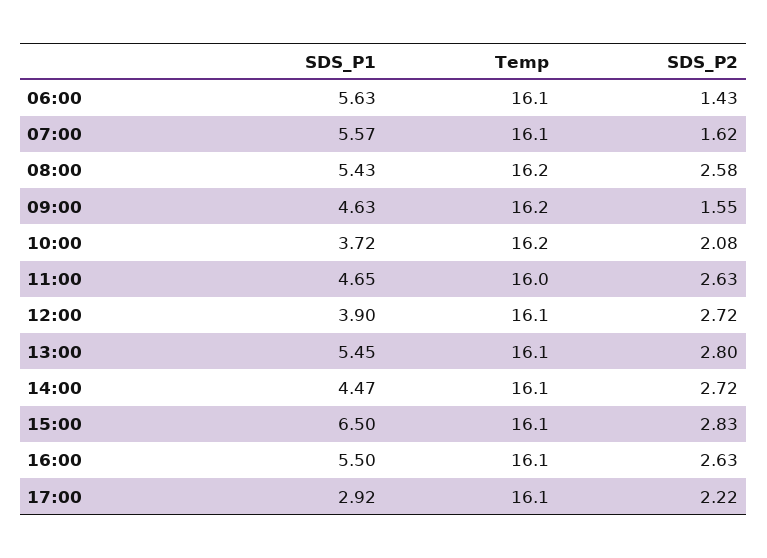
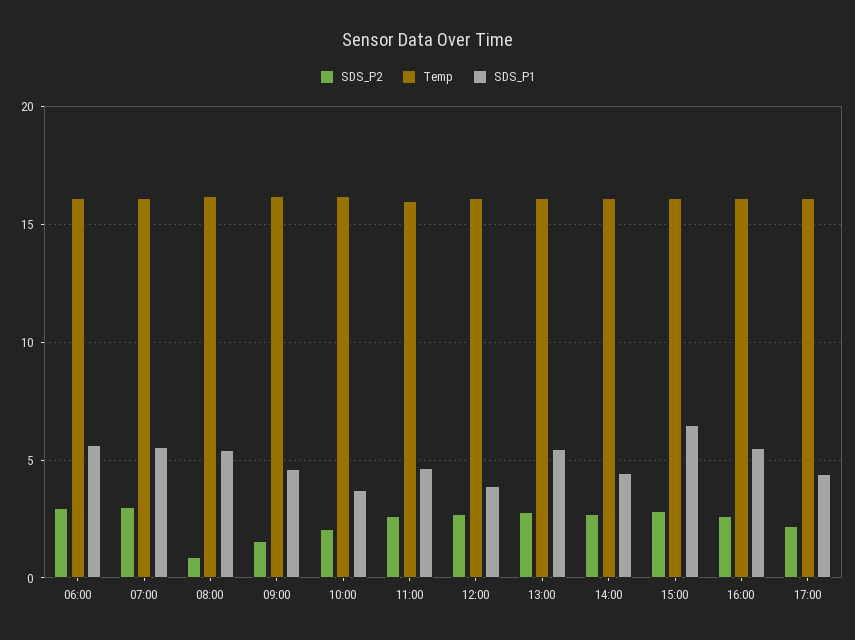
SDS_P2, 06:00: 1.43 -> 3
SDS_P2, 07:00: 1.62 -> 3
SDS_P2, 08:00: 2.58 -> 1
SDS_P1, 17:00: 2.92 -> 4.5

